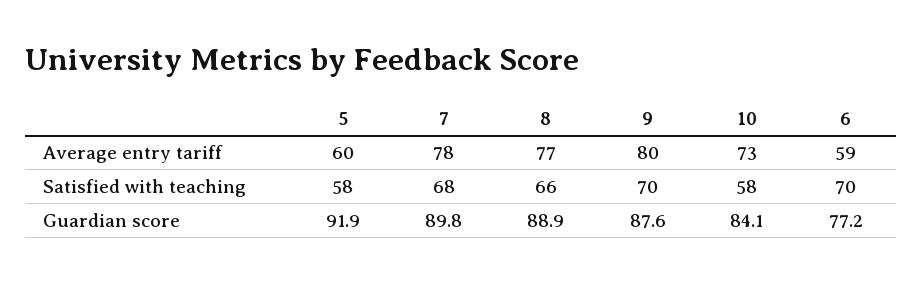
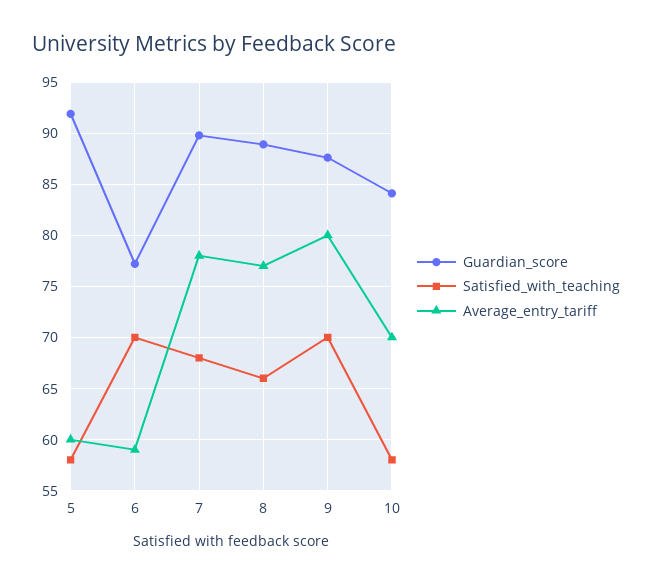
Average entry tariff, 10: 73 -> 70

